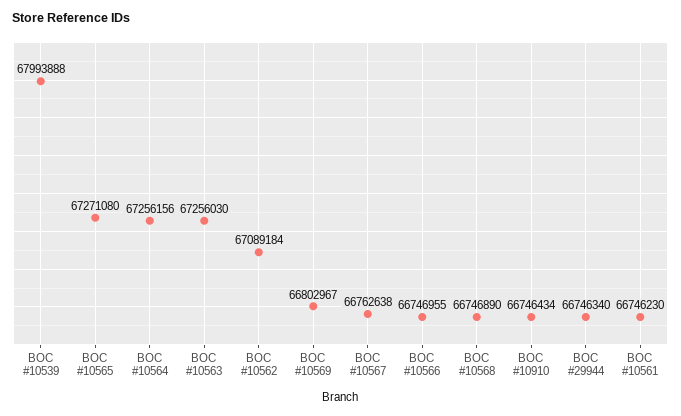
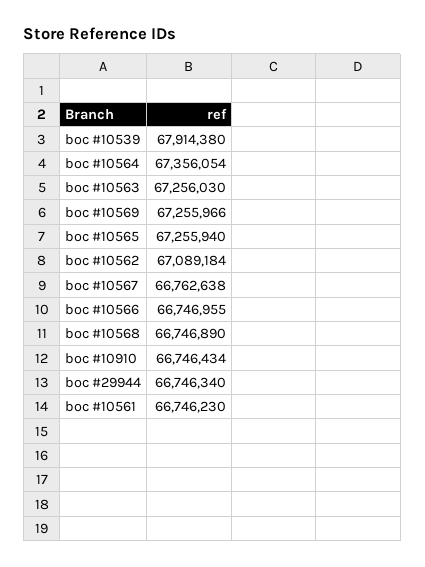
BOC #10539: 67993888 -> 67914380
BOC #10565: 67271080 -> 67255940
BOC #10564: 67256156 -> 67356054
BOC #10569: 66802967 -> 67255966

